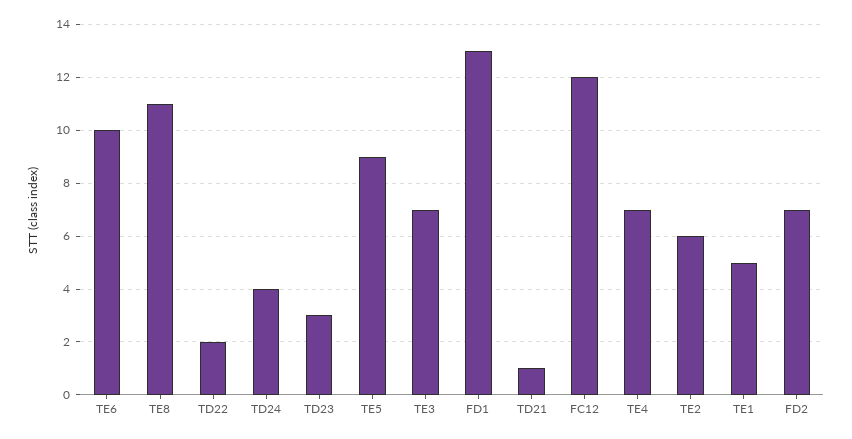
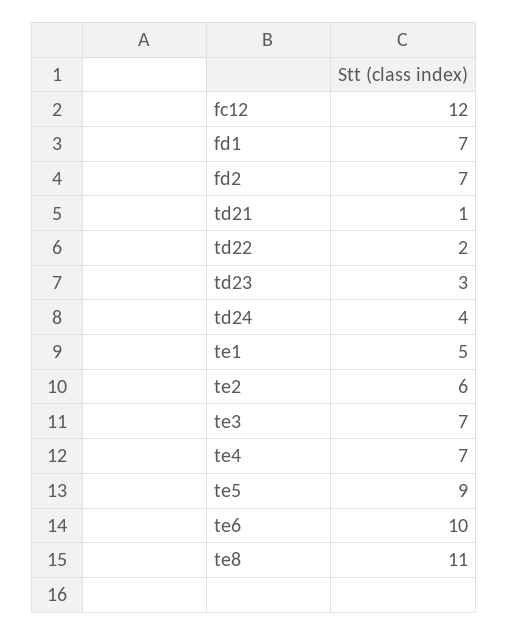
FD1: 13 -> 7

